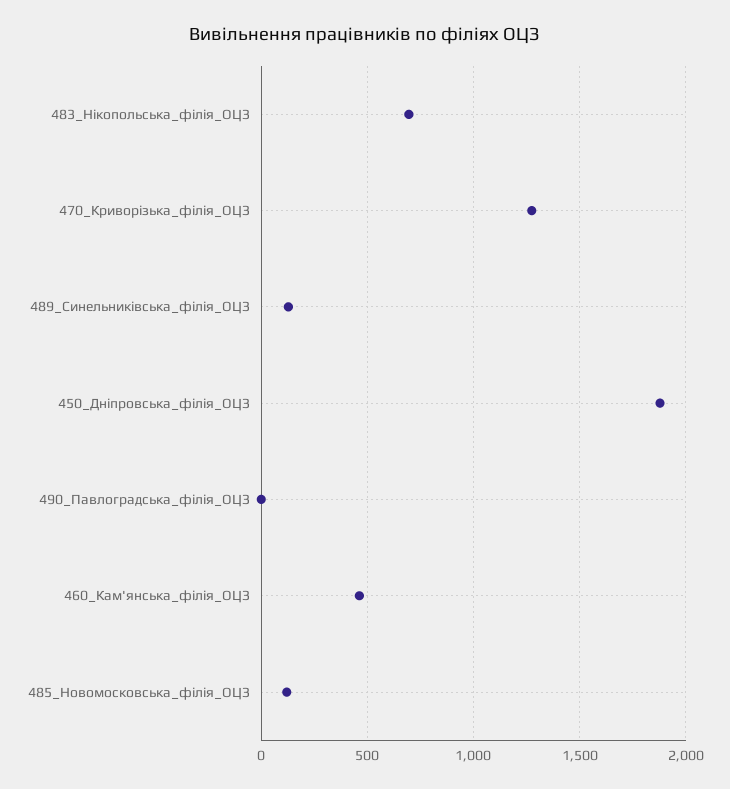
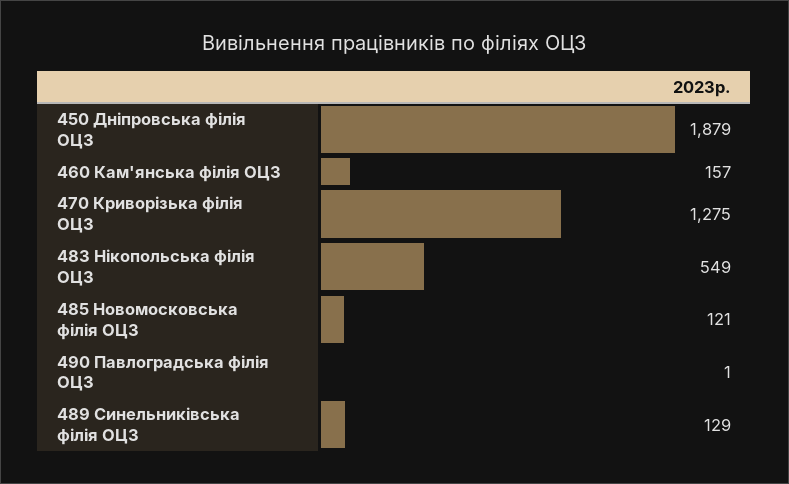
483_Нікопольська_філія_ОЦЗ: 700 -> 549
460_Кам'янська_філія_ОЦЗ: 450 -> 157

